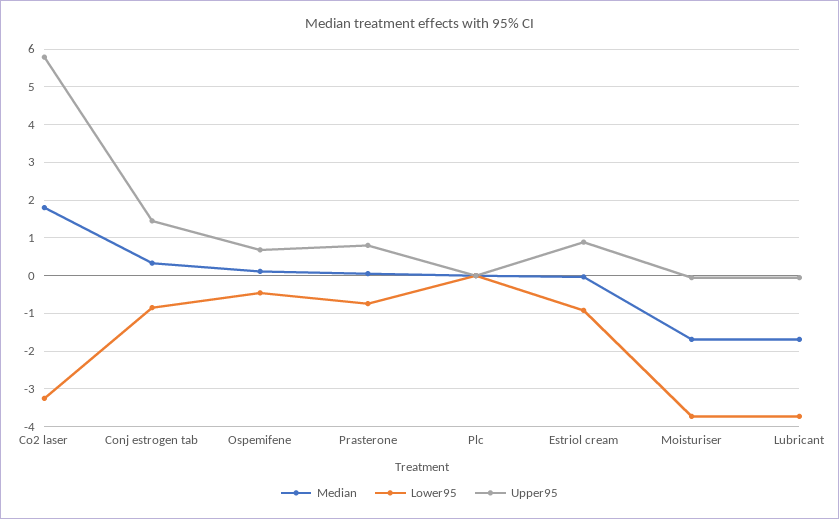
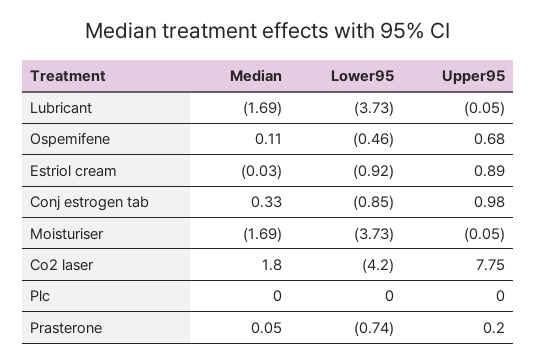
Lower95, Co2 laser: -3.2 -> -4.2
Upper95, Co2 laser: 5.8 -> 7.75
Upper95, Conj estrogen tab: 1.4 -> 0.98
Upper95, Prasterone: 0.8 -> 0.2

